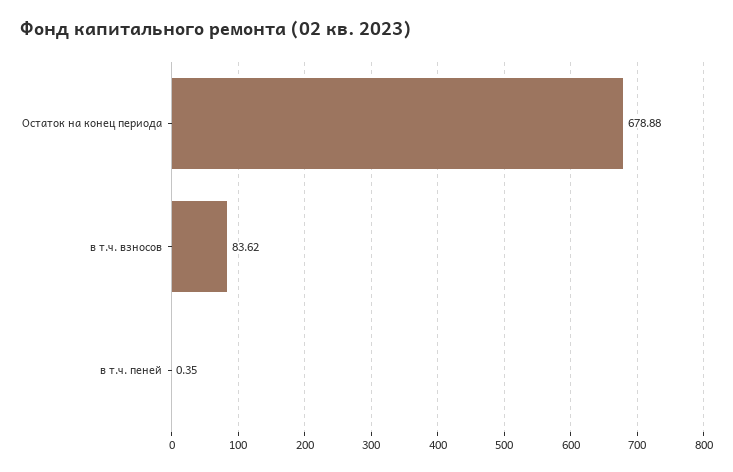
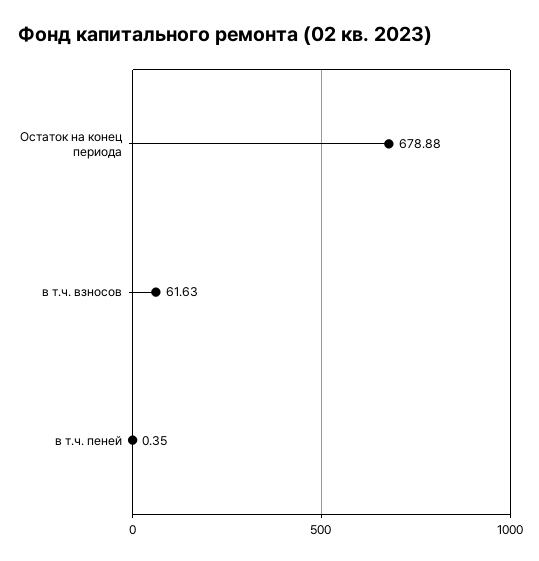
в т.ч. взносов: 83.62 -> 61.63

